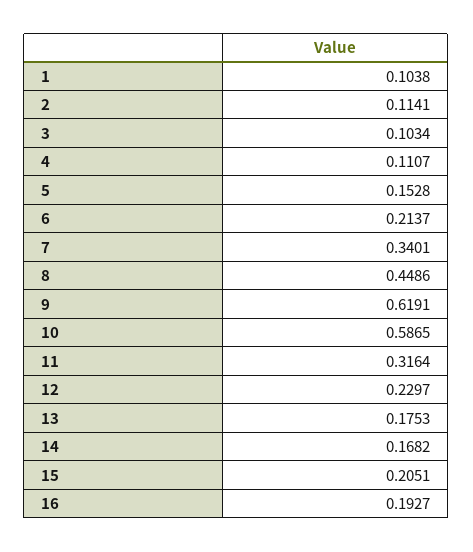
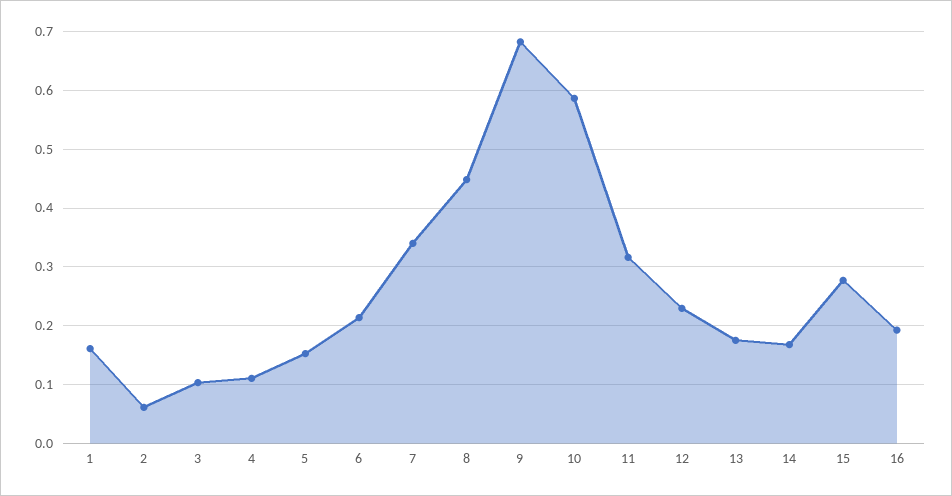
1: 0.1038 -> 0.16
2: 0.1141 -> 0.06
9: 0.6191 -> 0.68
15: 0.2051 -> 0.28

